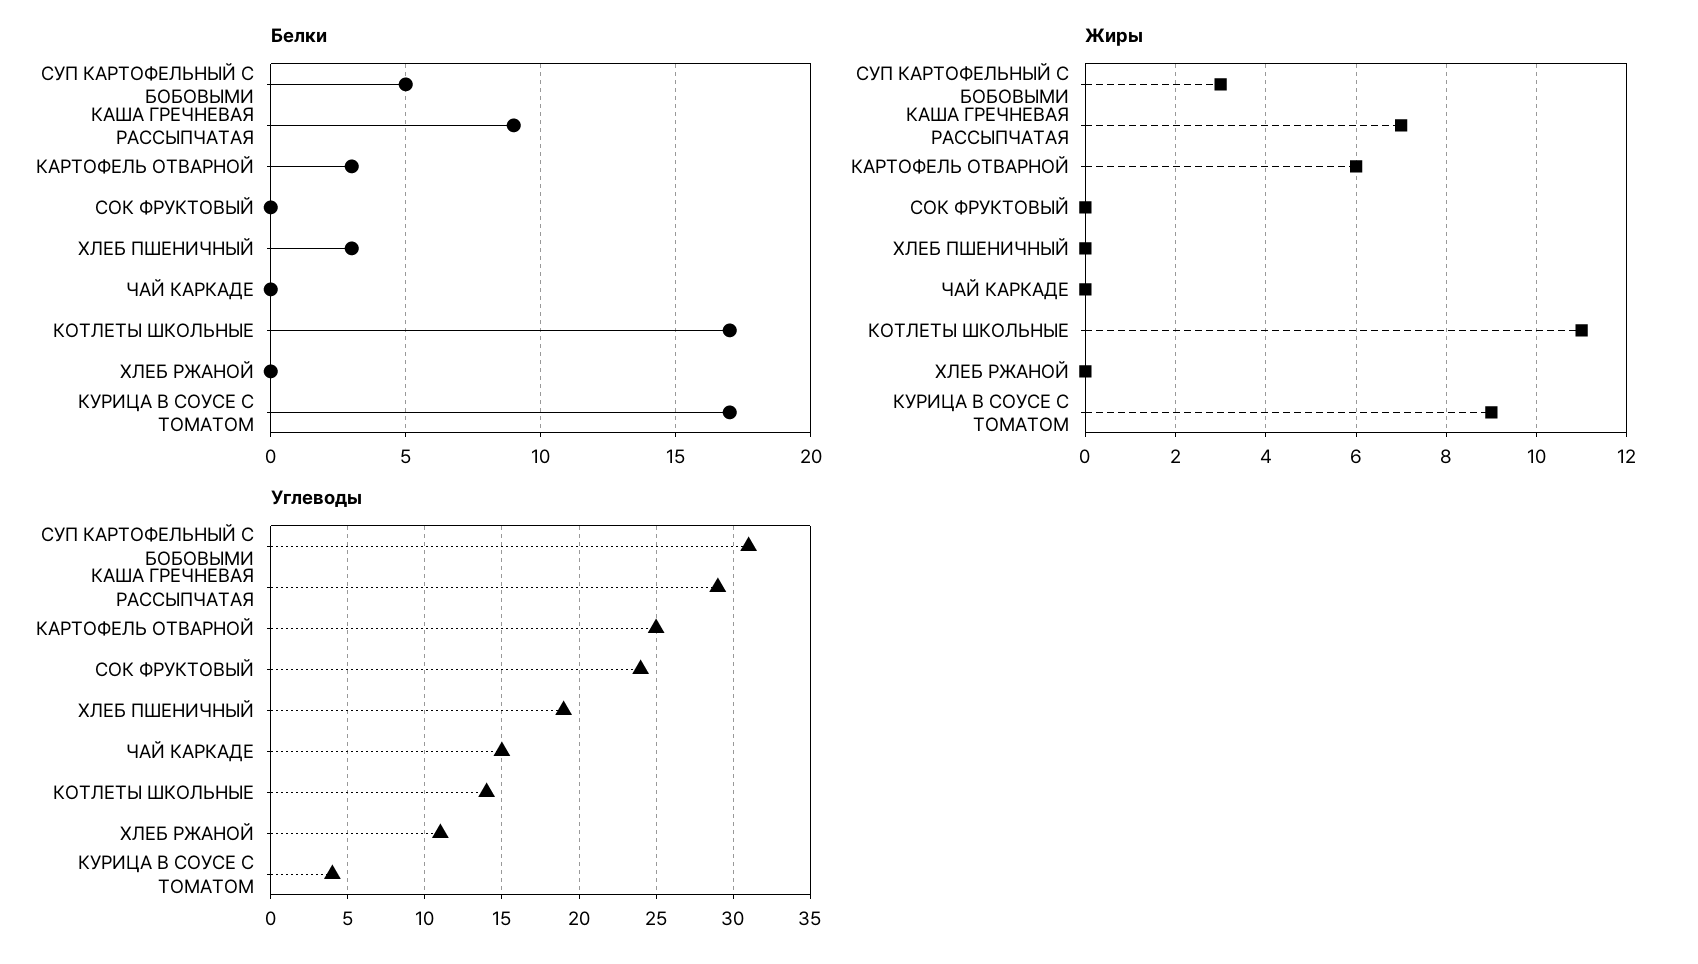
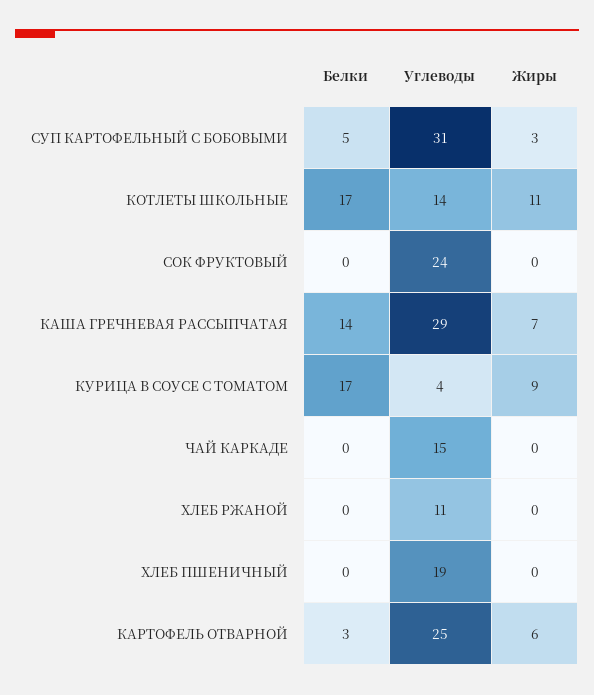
Белки, КАША ГРЕЧНЕВАЯ РАССЫПЧАТАЯ: 9 -> 14
Белки, ХЛЕБ ПШЕНИЧНЫЙ: 3 -> 0

